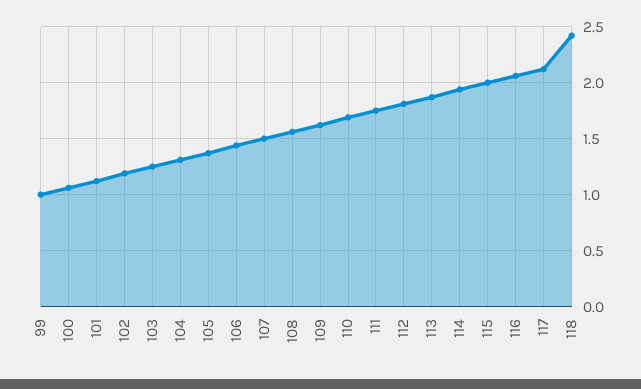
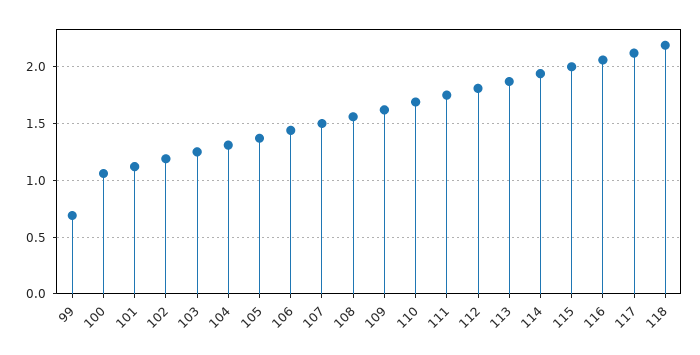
99: 1 -> 0.7
118: 2.4 -> 2.2

